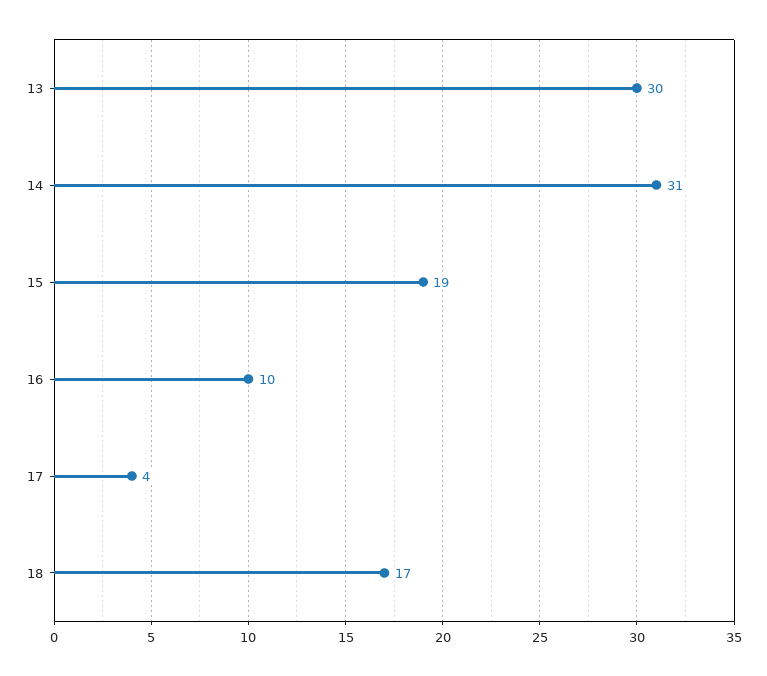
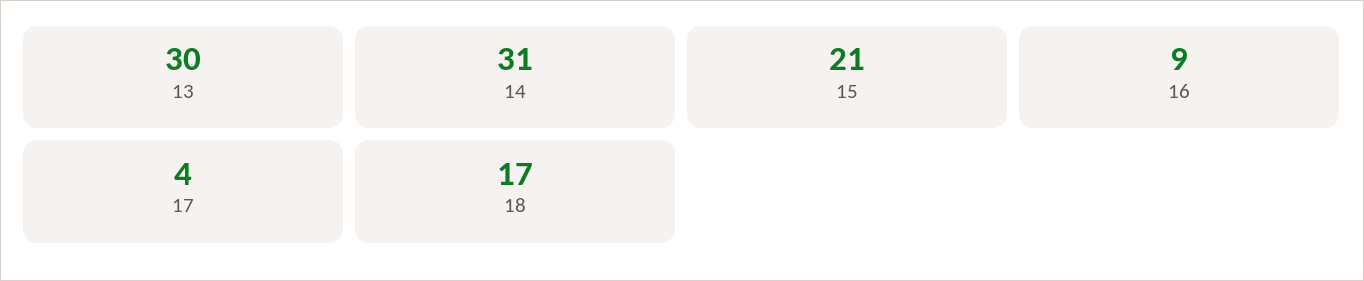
15: 19 -> 21
16: 10 -> 9

